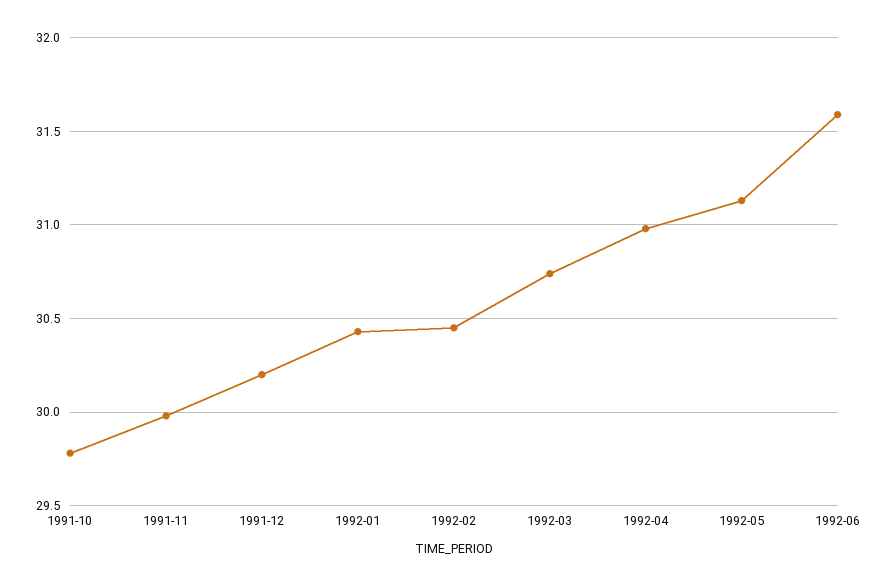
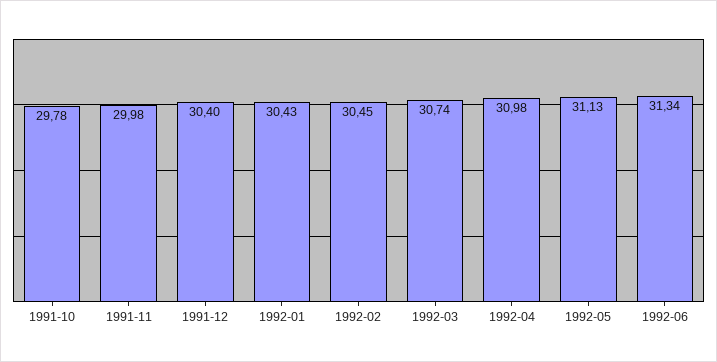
1991-12: 30.2 -> 30.4
1992-06: 31.6 -> 31.34

